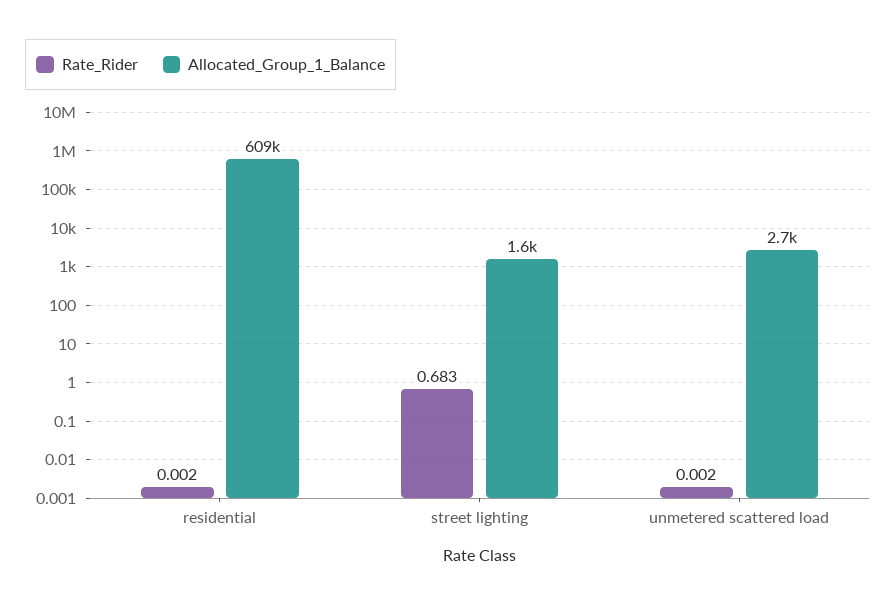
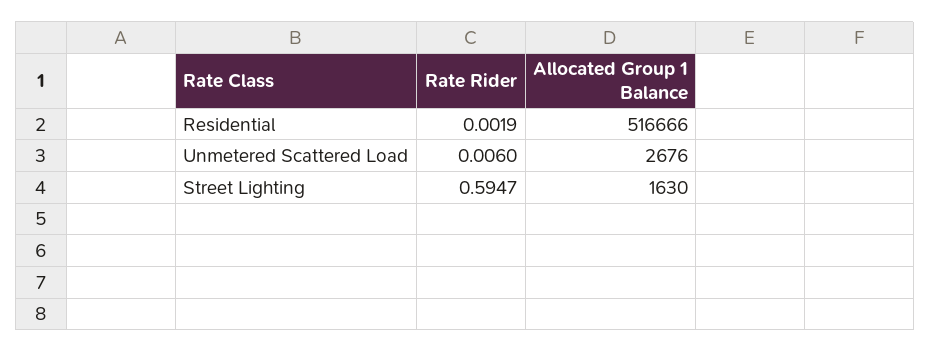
Allocated_Group_1_Balance, residential: 609000 -> 516666
Rate_Rider, street lighting: 0.683 -> 0.5947
Rate_Rider, unmetered scattered load: 0.002 -> 0.006

